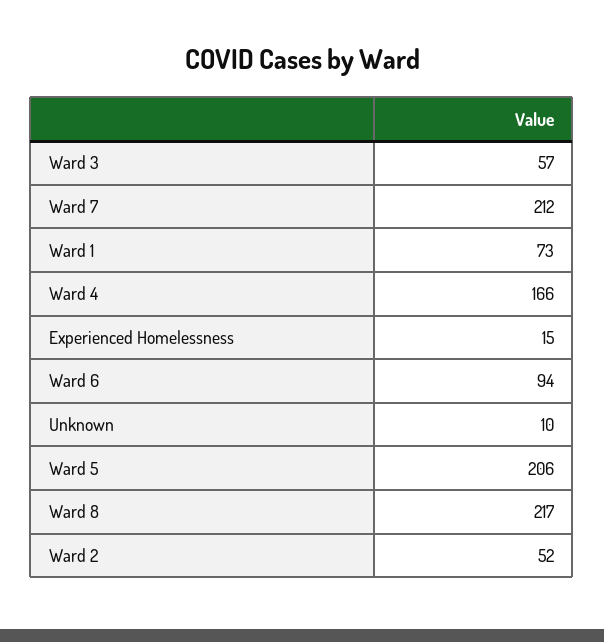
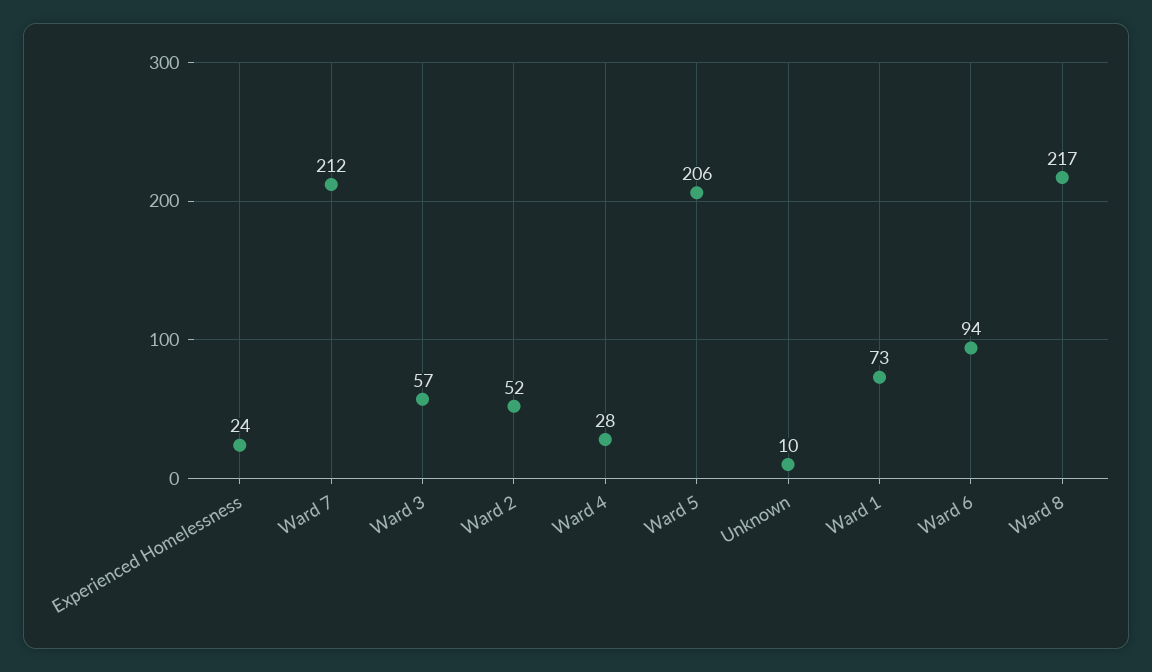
Ward 4: 166 -> 28
Experienced Homelessness: 15 -> 24

